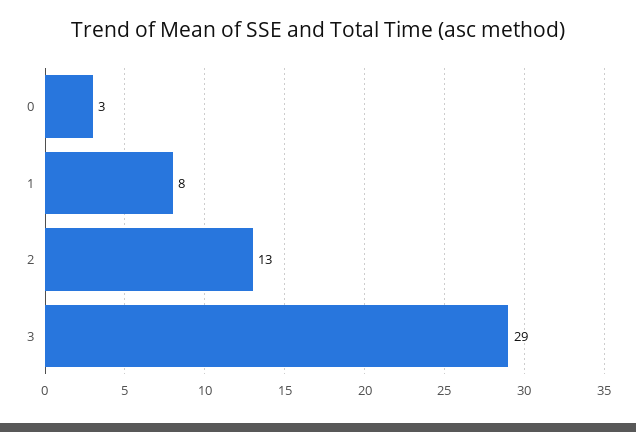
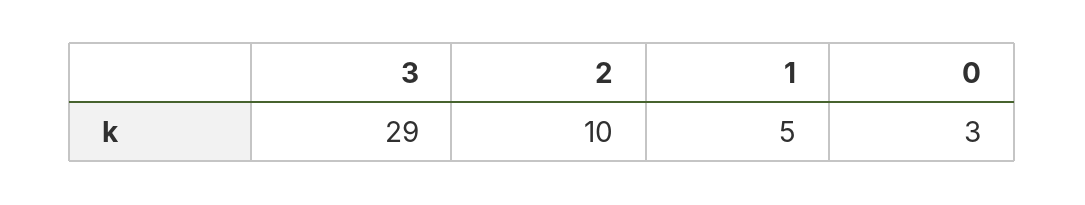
1: 8 -> 5
2: 13 -> 10

